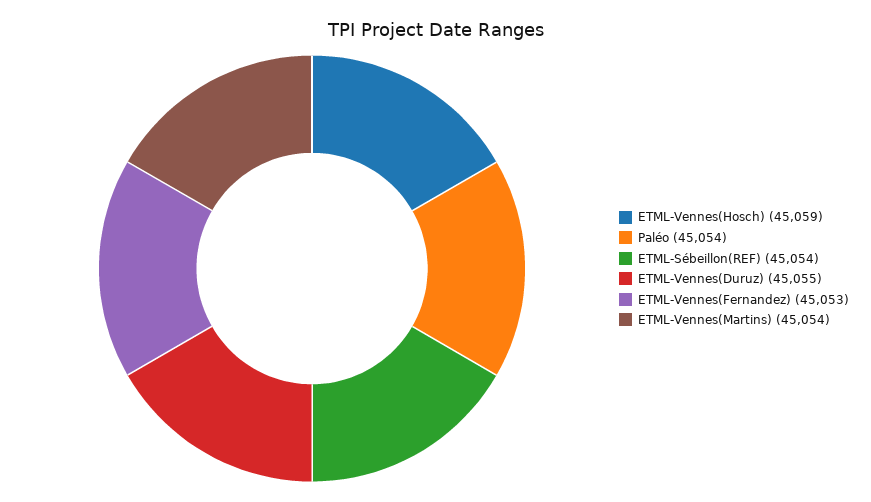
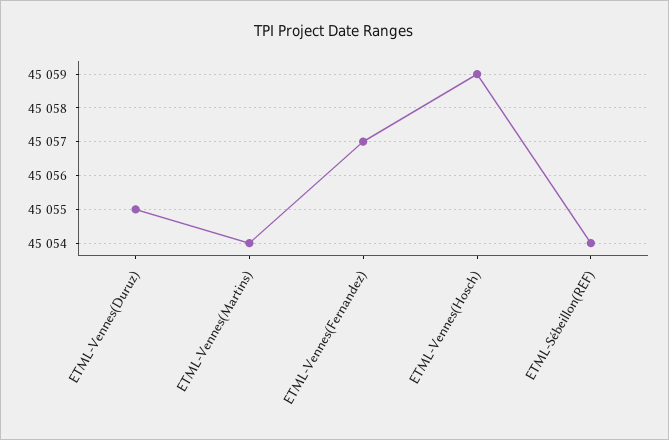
Paléo: 45054 -> none
ETML-Vennes(Fernandez): 45053 -> 45057

